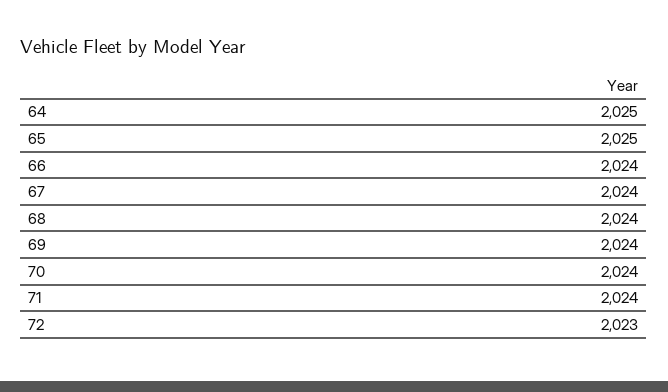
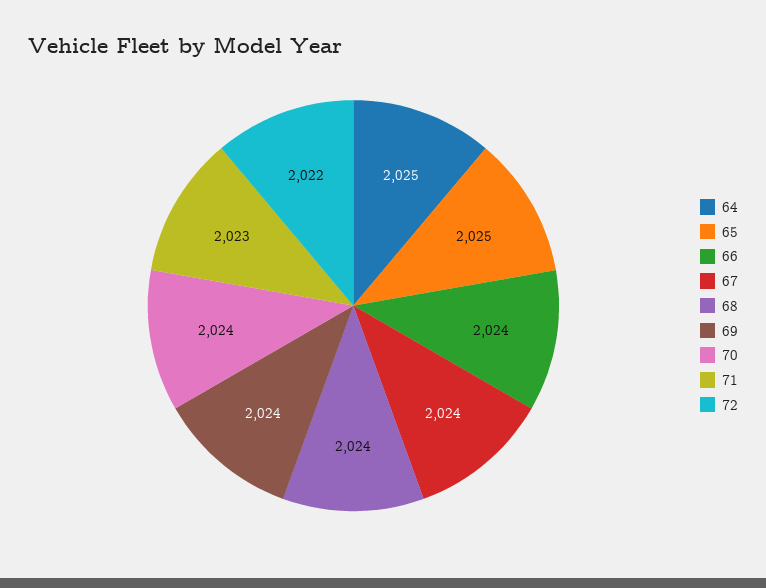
71: 2024 -> 2023
72: 2023 -> 2022

